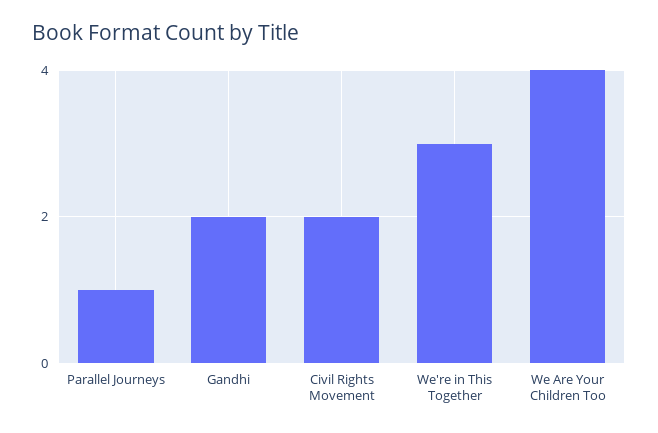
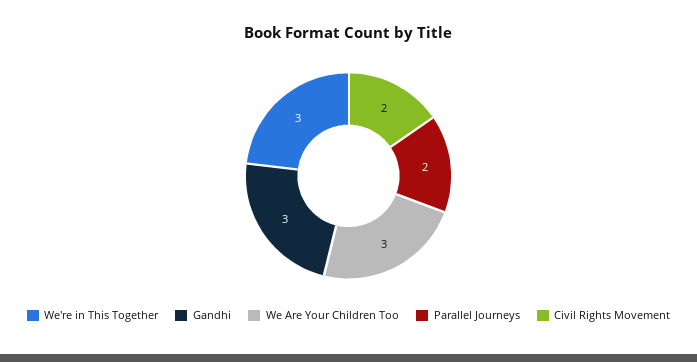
Parallel Journeys: 1 -> 2
Gandhi: 2 -> 3
We Are Your Children Too: 4 -> 3

